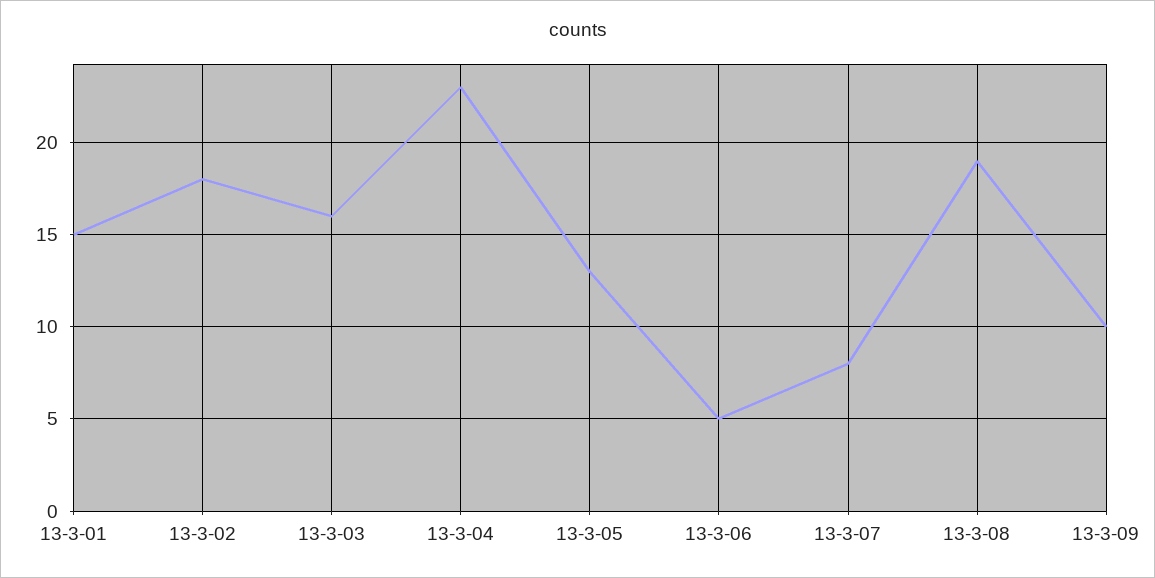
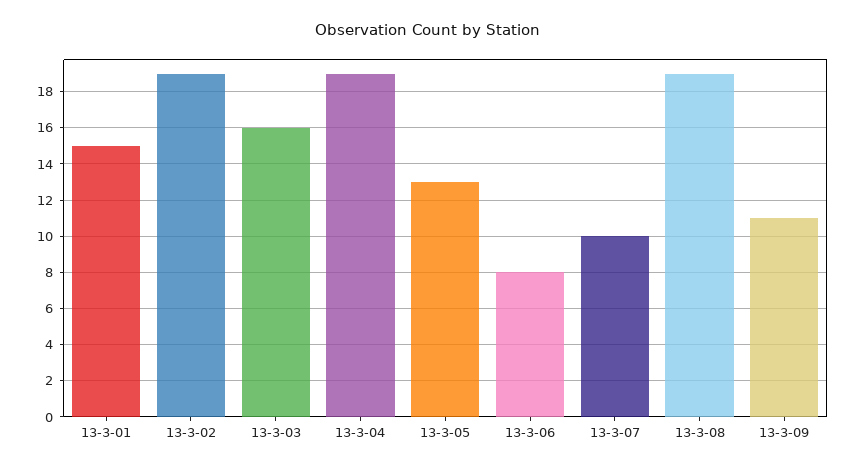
13-3-02: 18 -> 19
13-3-04: 23 -> 19
13-3-06: 5 -> 8
13-3-07: 8 -> 10
13-3-09: 10 -> 11

